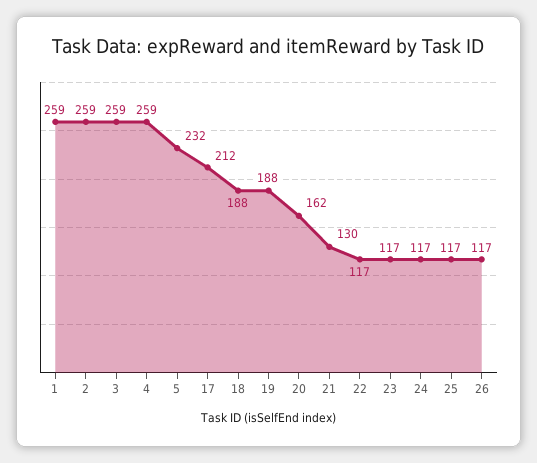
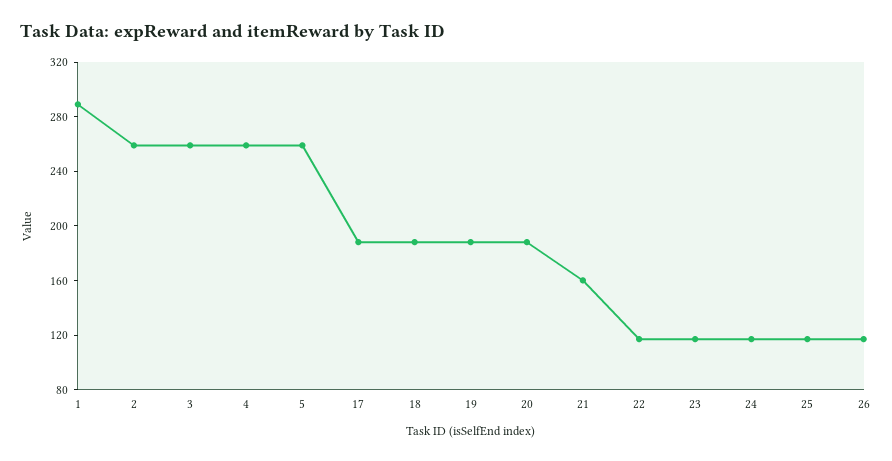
1: 259 -> 290
5: 232 -> 260
17: 212 -> 190
20: 162 -> 190
21: 130 -> 160

